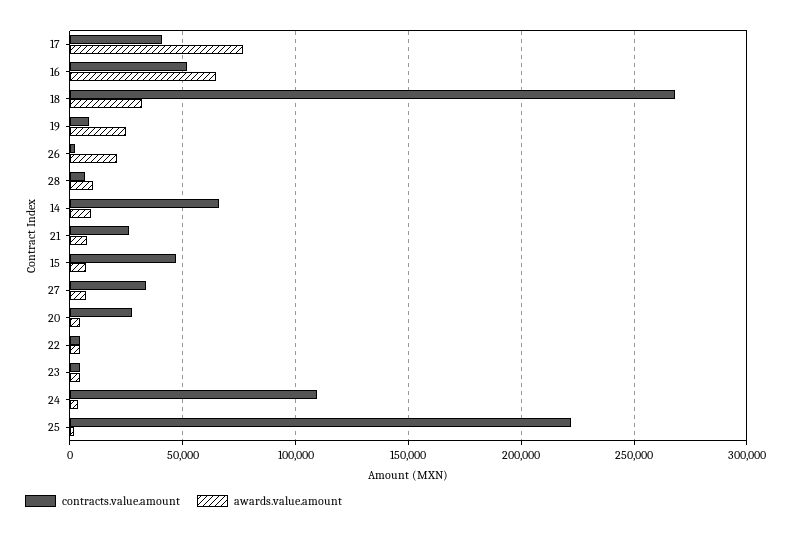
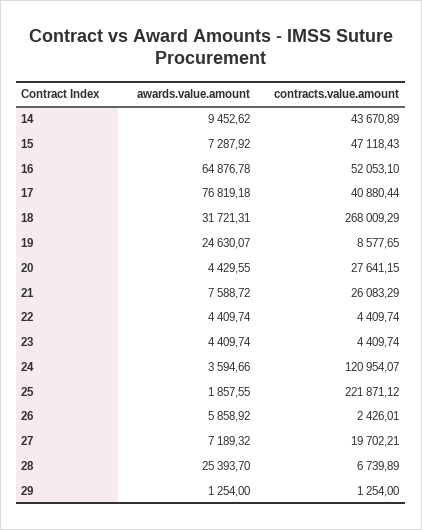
awards.value.amount, 26: 20000 -> 5858.92
awards.value.amount, 28: 10000 -> 25393.7
contracts.value.amount, 14: 65000 -> 43670.89
contracts.value.amount, 27: 35000 -> 19702.21
contracts.value.amount, 24: 110000 -> 120954.07
awards.value.amount, 29: none -> 1254
contracts.value.amount, 29: none -> 1254

